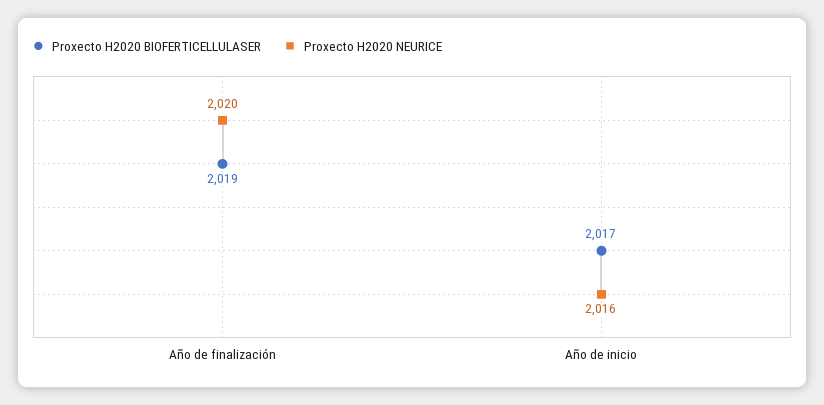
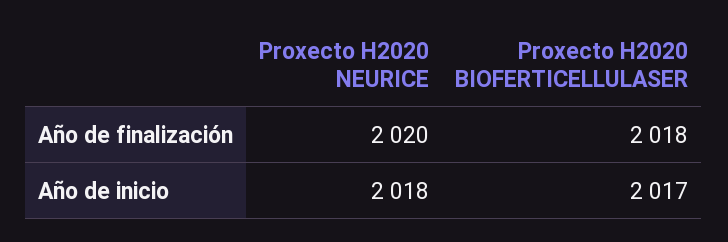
Proxecto H2020 BIOFERTICELLULASER, Año de finalización: 2019 -> 2018
Proxecto H2020 NEURICE, Año de inicio: 2016 -> 2018

